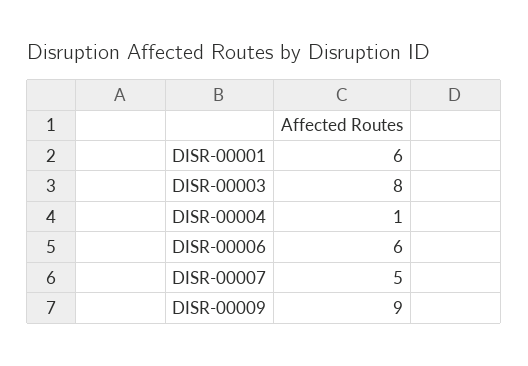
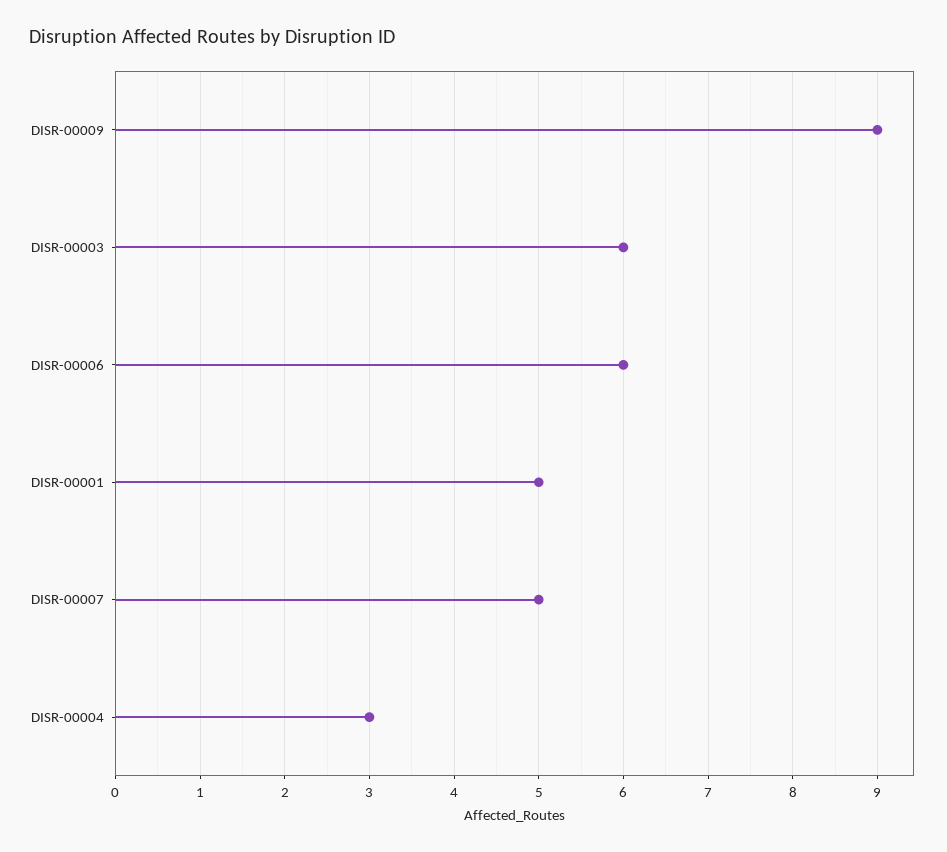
DISR-00001: 6 -> 5
DISR-00003: 8 -> 6
DISR-00004: 1 -> 3

